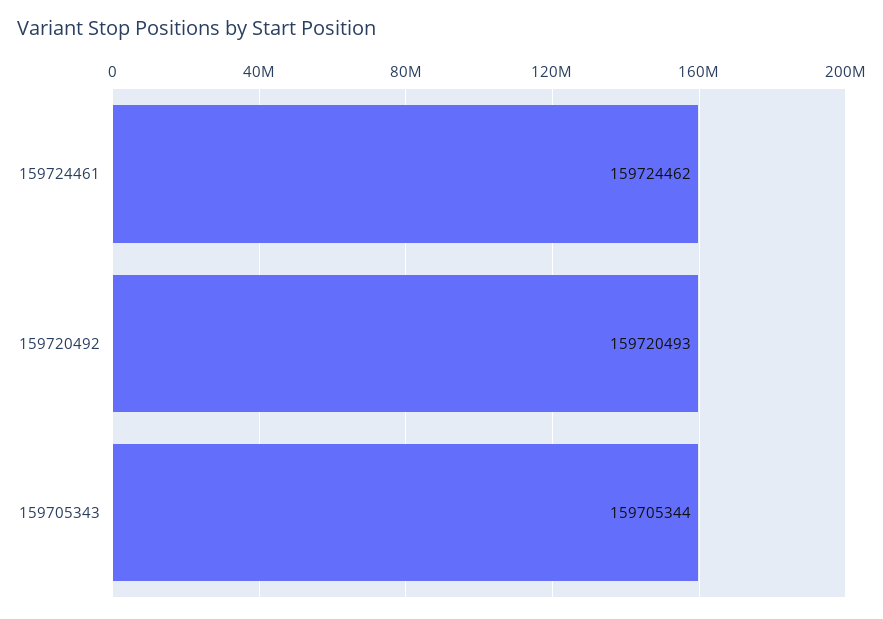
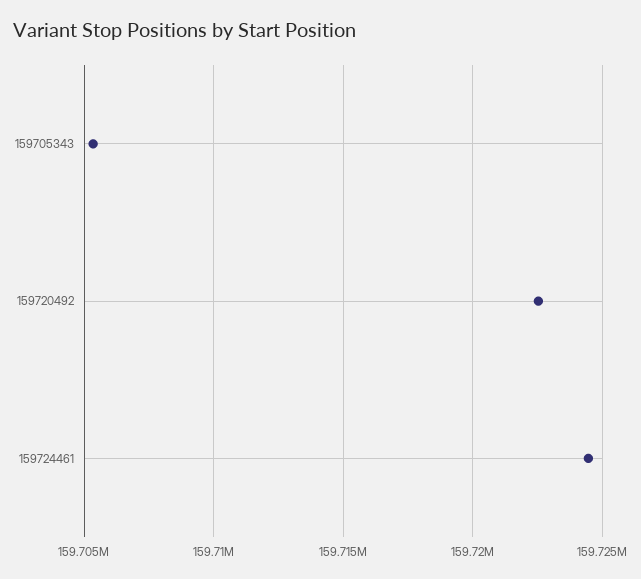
159720492: 159720493 -> 159722500

